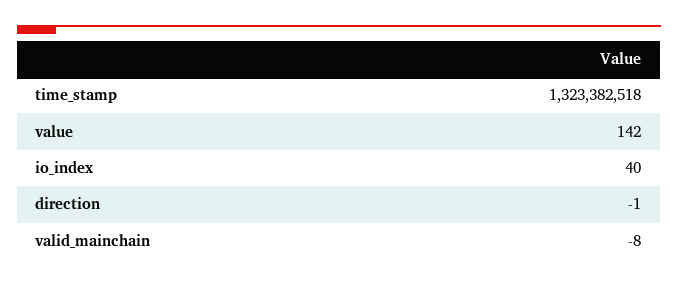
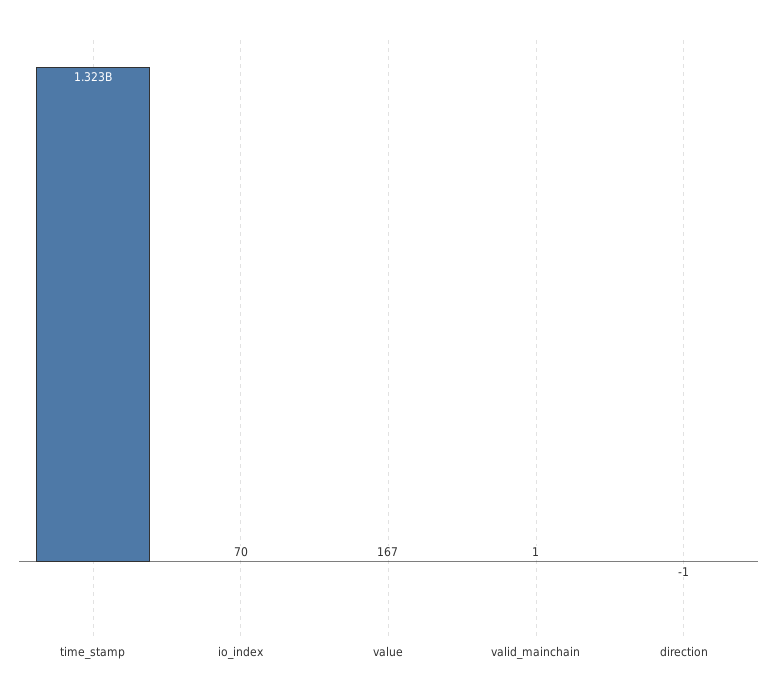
value: 142 -> 167
io_index: 40 -> 70
valid_mainchain: -8 -> 1

